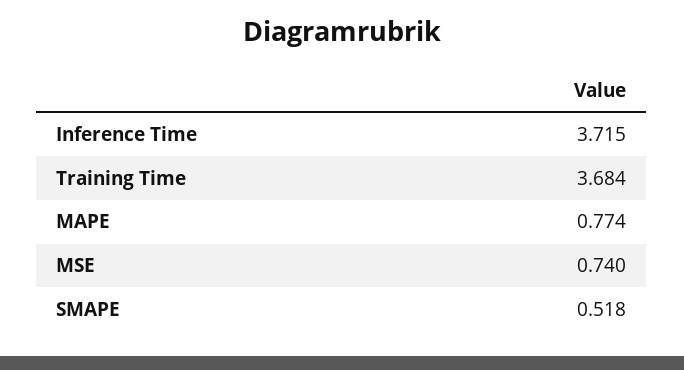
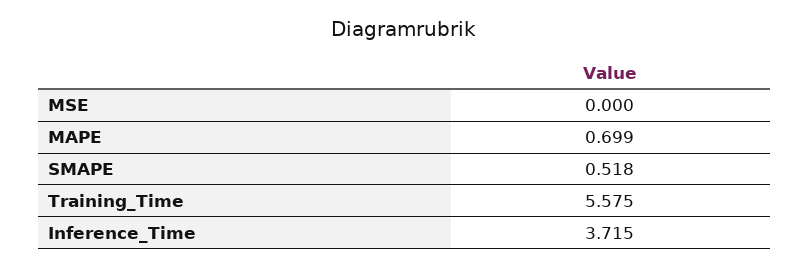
Training Time: 3.684 -> 5.575
MAPE: 0.774 -> 0.699
MSE: 0.74 -> 0

